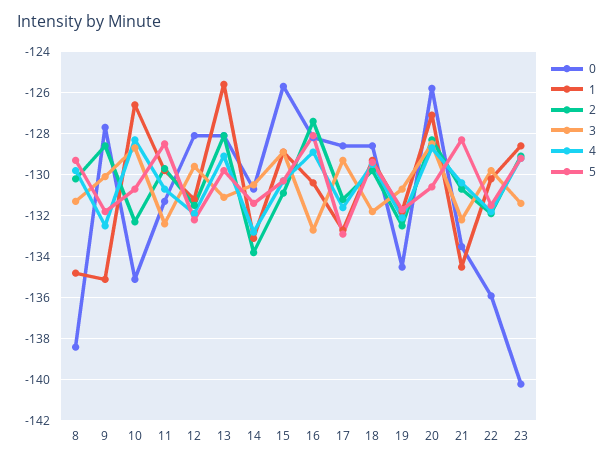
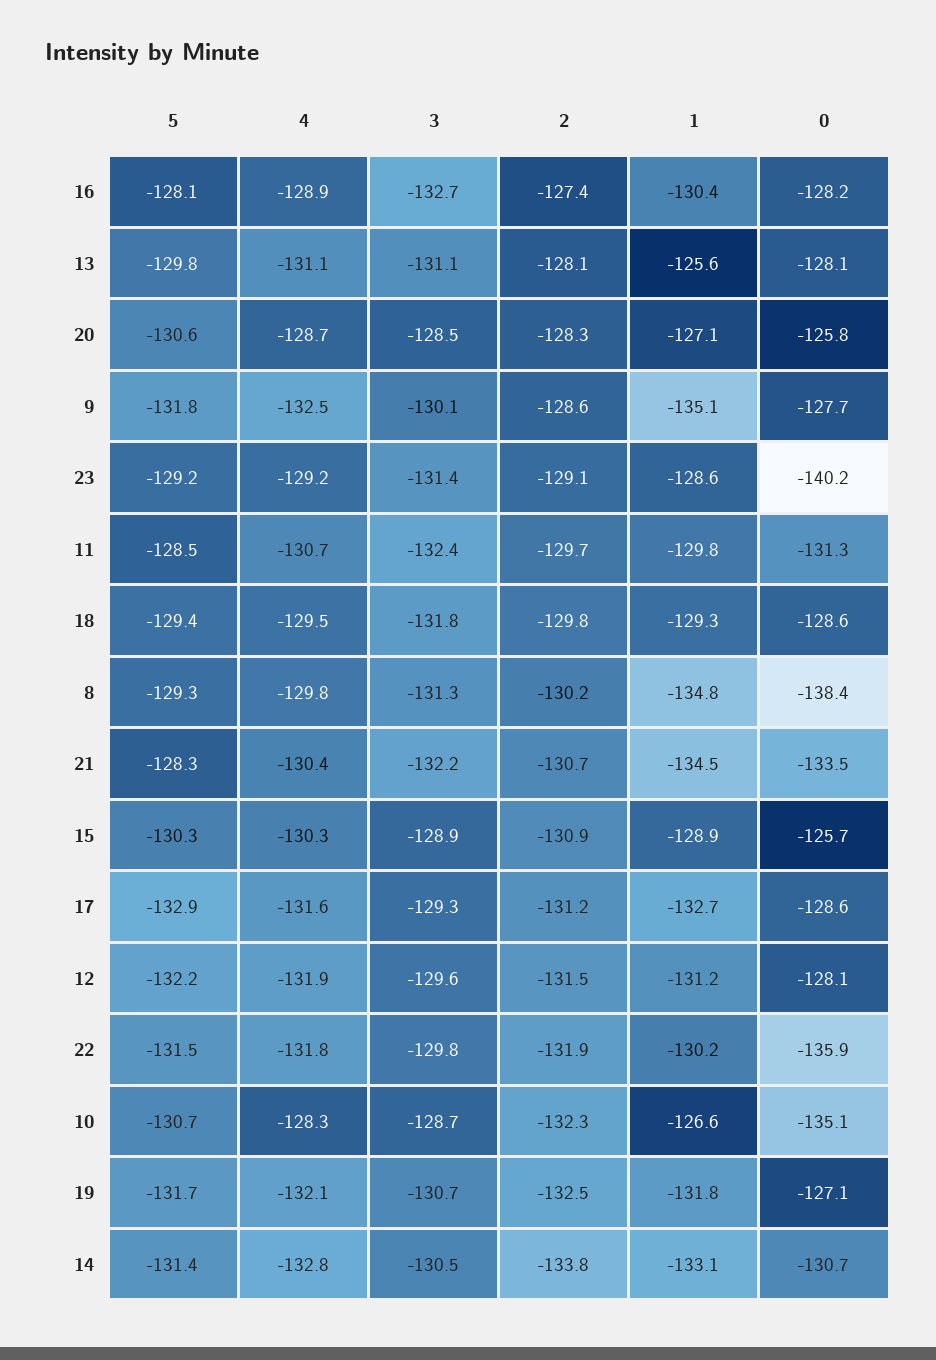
4, 13: -129 -> -131.1
0, 19: -134.5 -> -127.1

